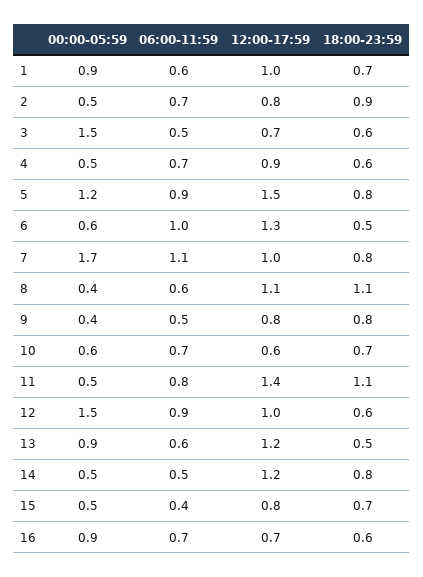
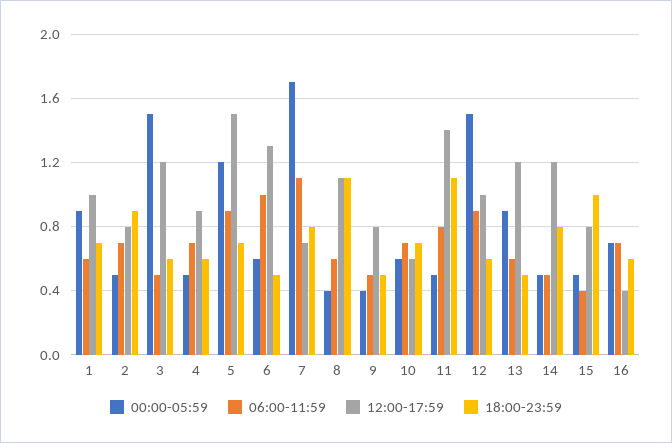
12:00-17:59, 3: 0.7 -> 1.2
18:00-23:59, 5: 0.8 -> 0.7
12:00-17:59, 7: 1 -> 0.7
18:00-23:59, 9: 0.8 -> 0.5
18:00-23:59, 15: 0.7 -> 1
00:00-05:59, 16: 0.9 -> 0.7
12:00-17:59, 16: 0.7 -> 0.4

